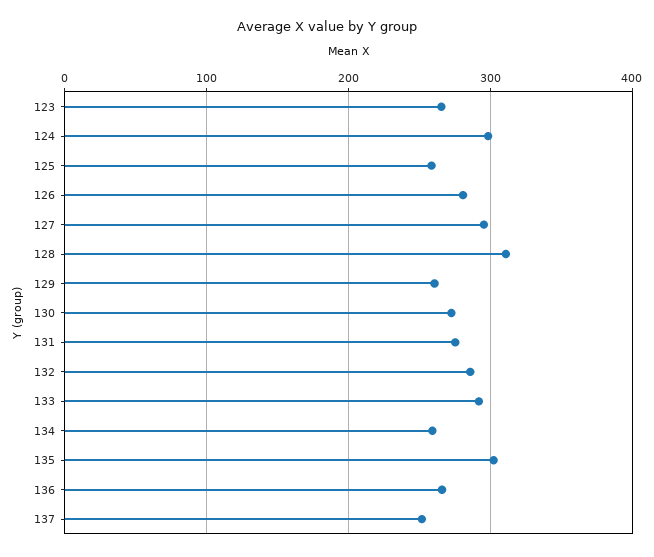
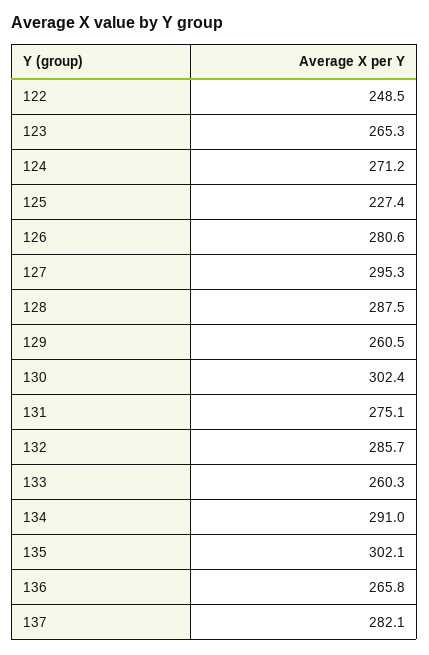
124: 300 -> 271.2
125: 260 -> 227.4
128: 310 -> 287.5
130: 270 -> 302.4
133: 290 -> 260.3
134: 260 -> 291
137: 250 -> 282.1
122: none -> 248.5

